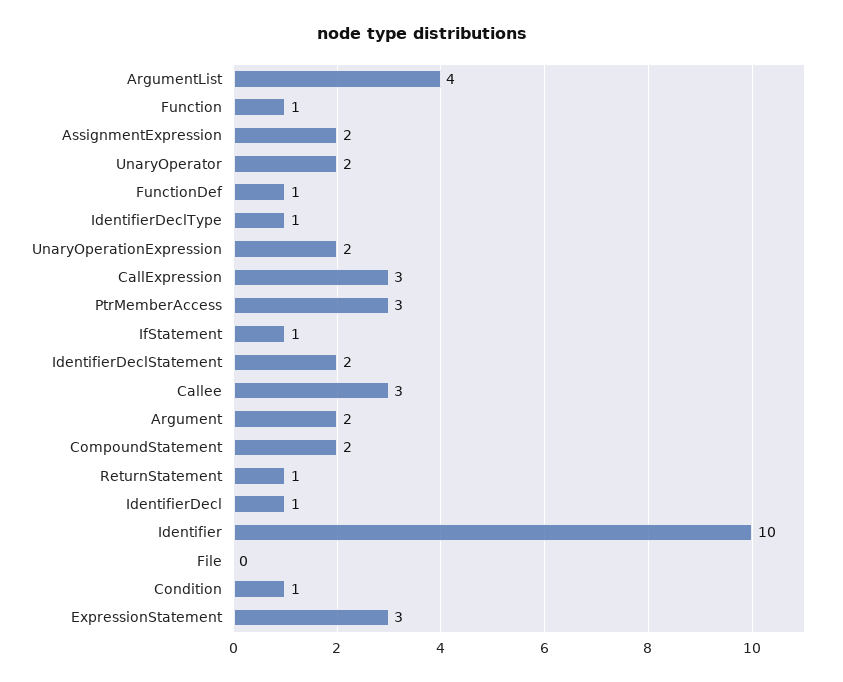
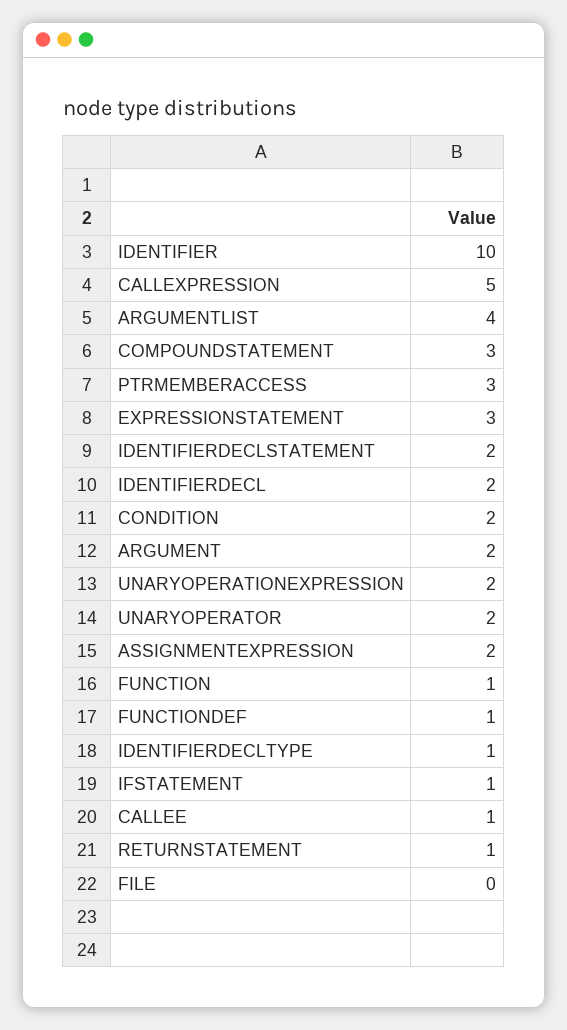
CallExpression: 3 -> 5
Callee: 3 -> 1
CompoundStatement: 2 -> 3
IdentifierDecl: 1 -> 2
Condition: 1 -> 2

